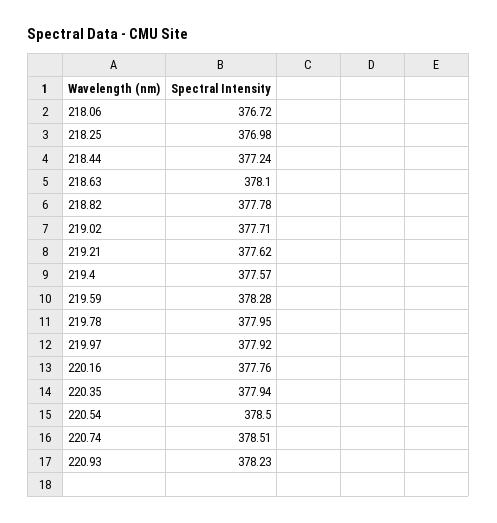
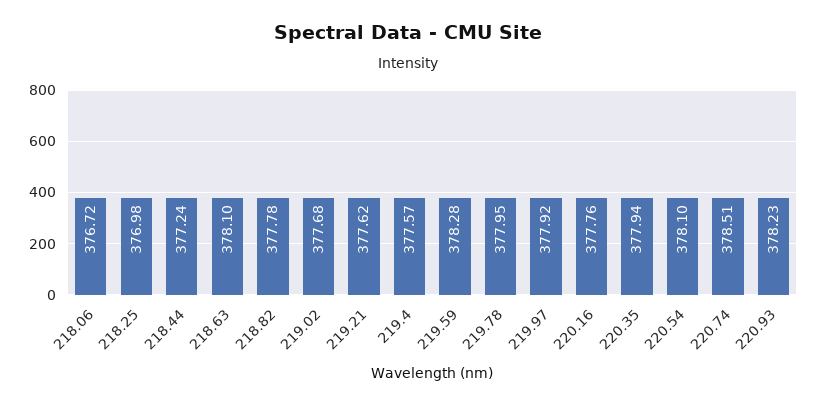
219.02: 377.71 -> 377.68
220.54: 378.5 -> 378.1

